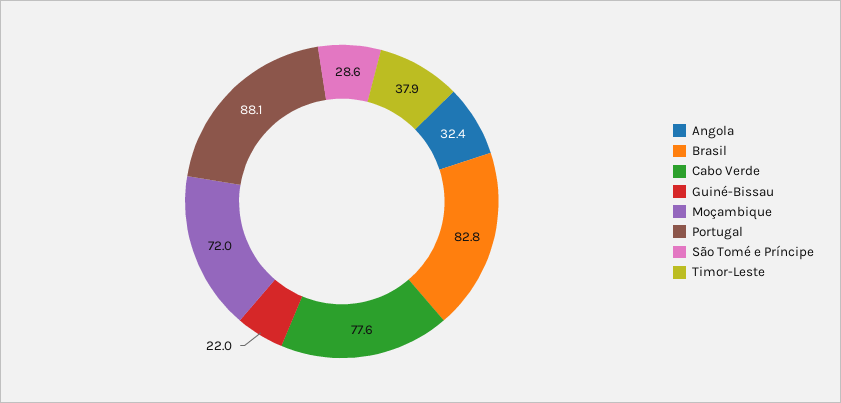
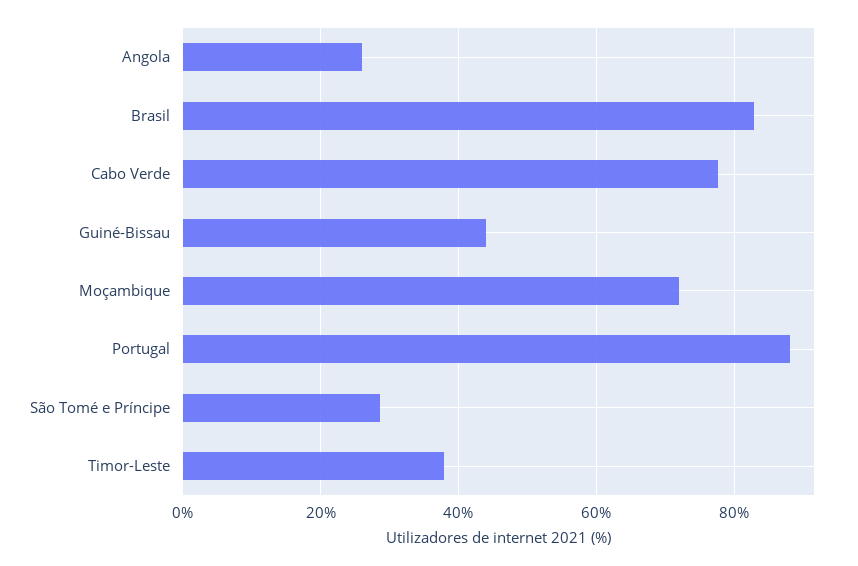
Angola: 32.4 -> 26
Guiné-Bissau: 22 -> 44

